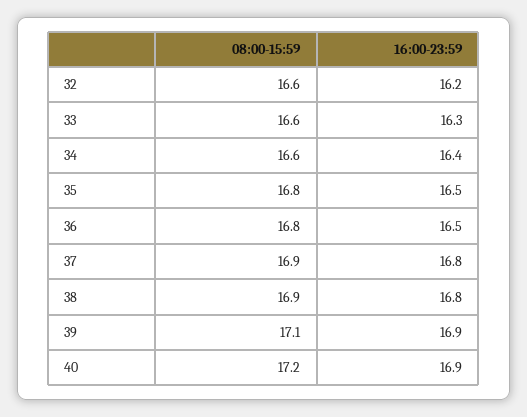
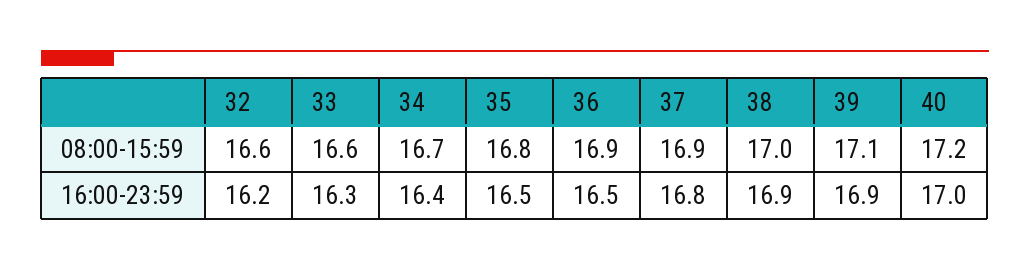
08:00-15:59, 34: 16.6 -> 16.7
08:00-15:59, 36: 16.8 -> 16.9
08:00-15:59, 38: 16.9 -> 17
16:00-23:59, 38: 16.8 -> 16.9
16:00-23:59, 40: 16.9 -> 17

